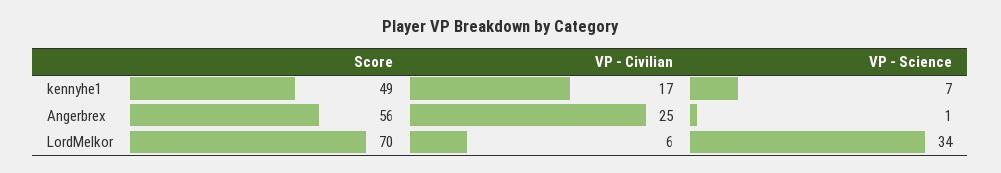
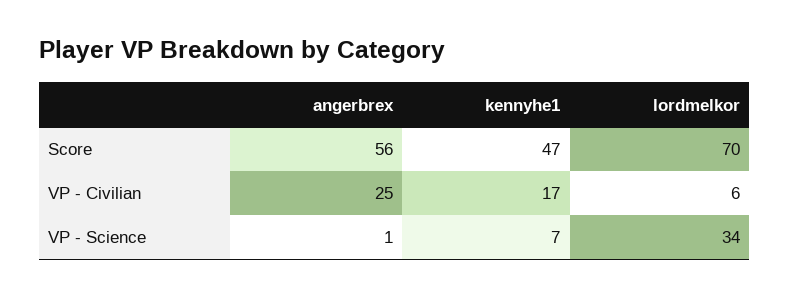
Score, kennyhe1: 49 -> 47

